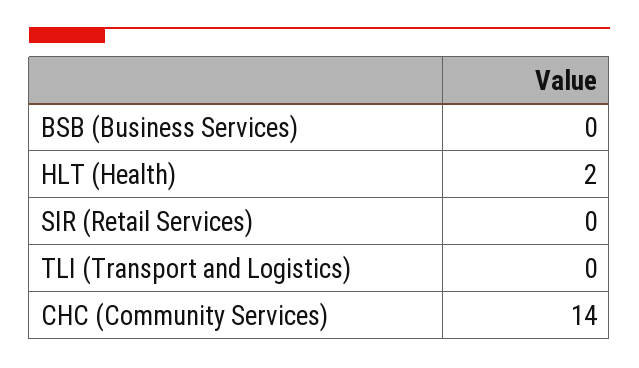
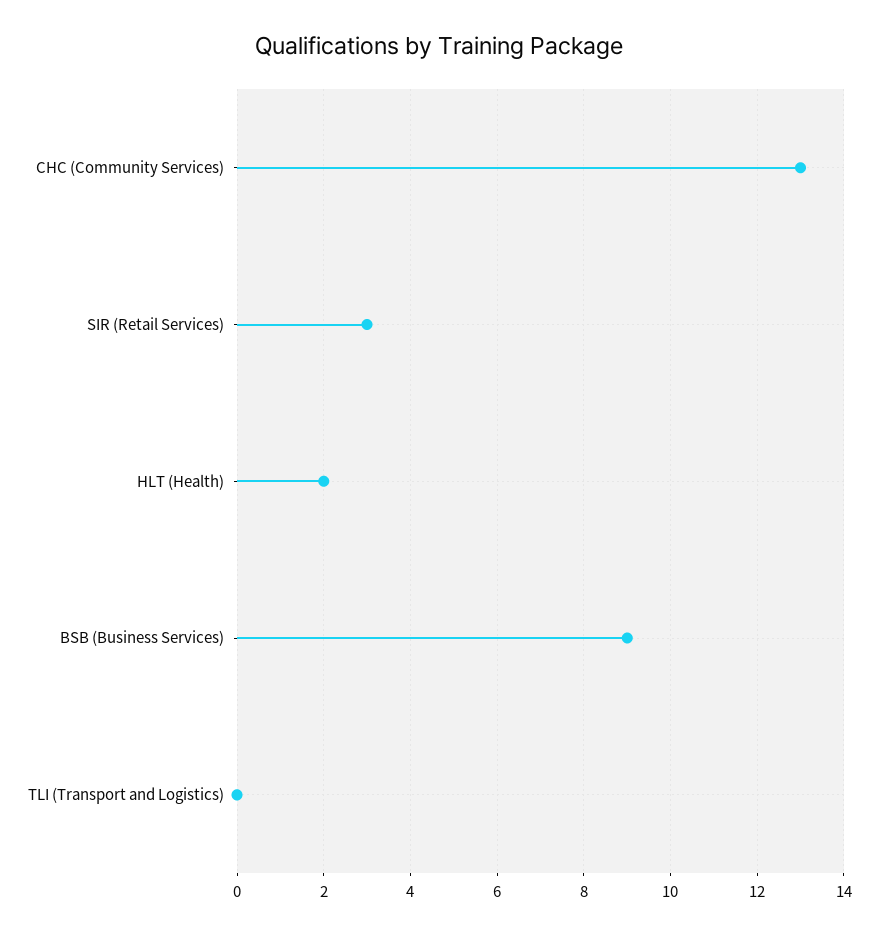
BSB (Business Services): 0 -> 9
SIR (Retail Services): 0 -> 3
CHC (Community Services): 14 -> 13

